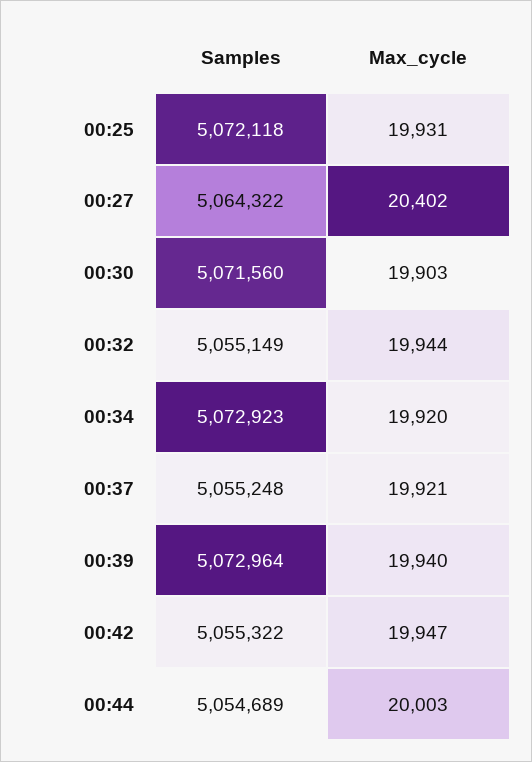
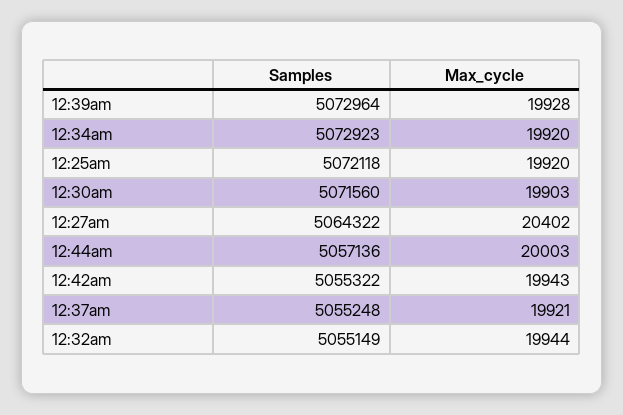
Max_cycle, 00:25: 19931 -> 19920
Max_cycle, 00:39: 19940 -> 19928
Max_cycle, 00:42: 19947 -> 19943
Samples, 00:44: 5054689 -> 5057136

